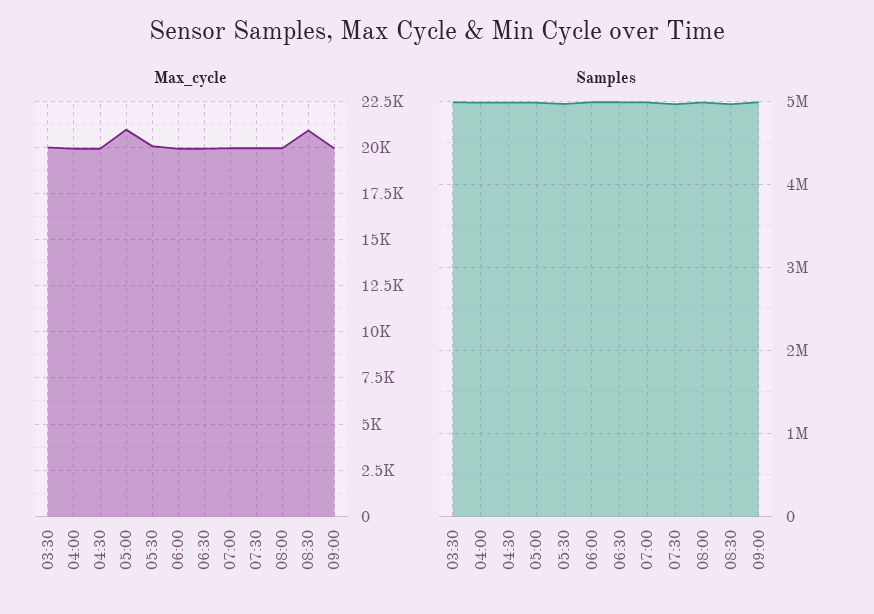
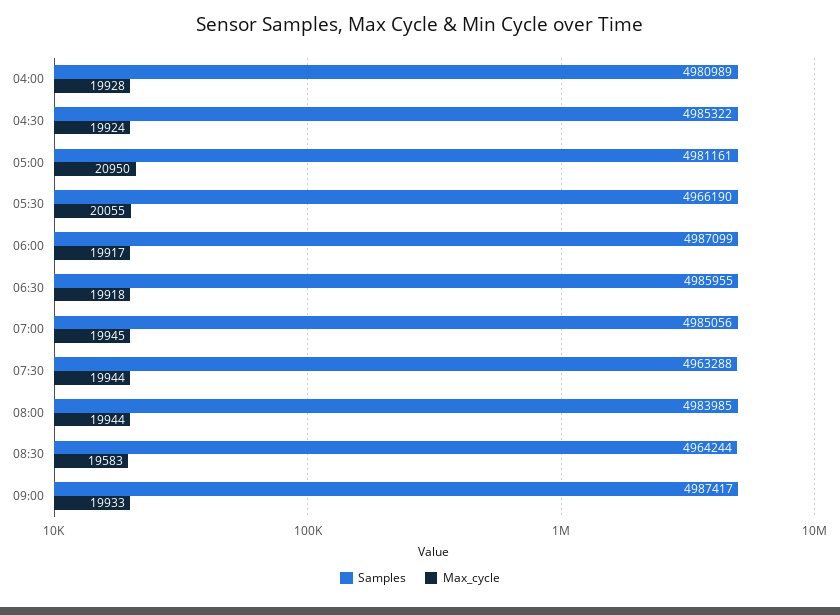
Max_cycle, 03:30: 20000 -> none
Max_cycle, 08:30: 21000 -> 19583
Samples, 03:30: 5000000 -> none

